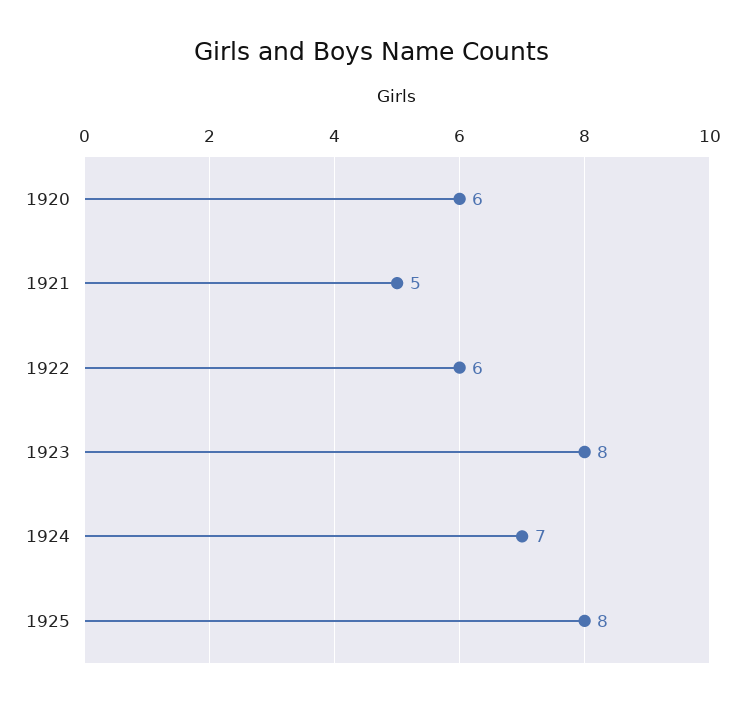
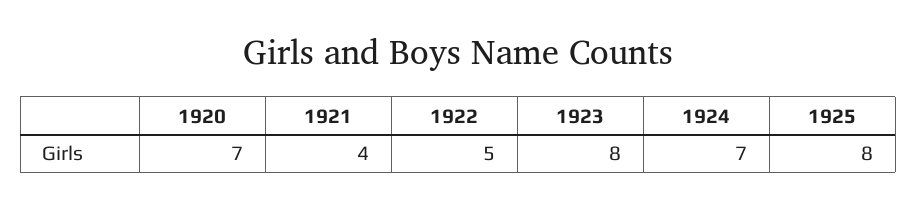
1920: 6 -> 7
1921: 5 -> 4
1922: 6 -> 5

